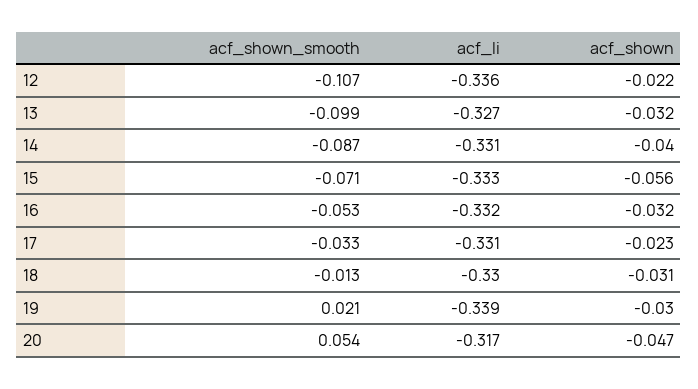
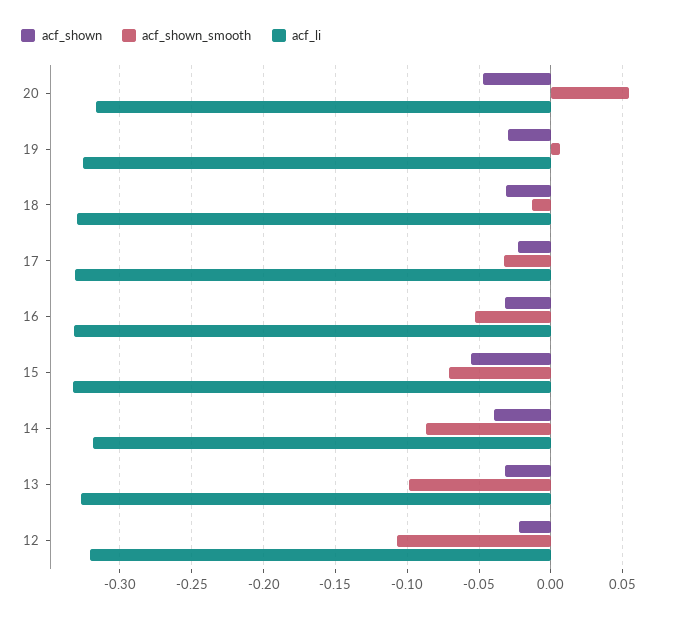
acf_li, 12: -0.336 -> -0.32
acf_li, 14: -0.331 -> -0.32
acf_shown_smooth, 19: 0.021 -> 0.005
acf_li, 19: -0.339 -> -0.325

